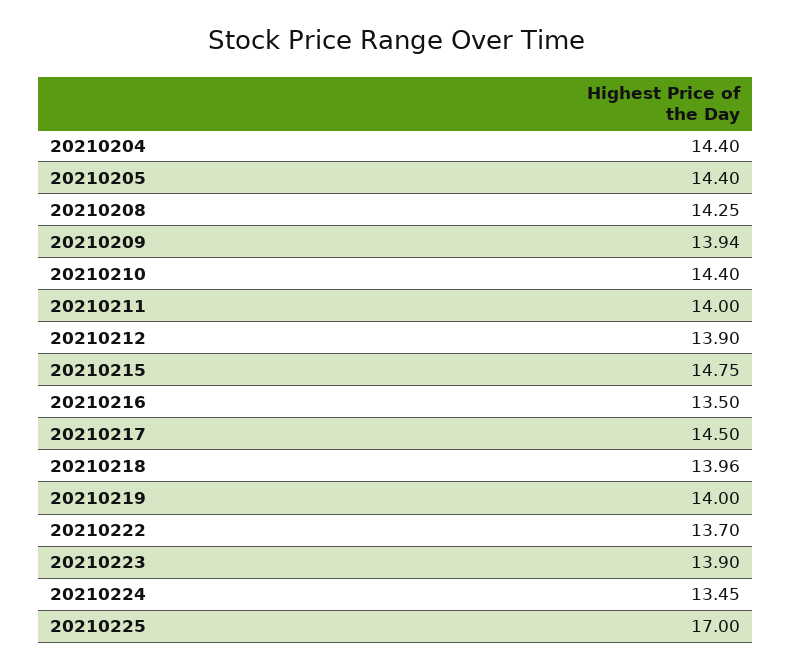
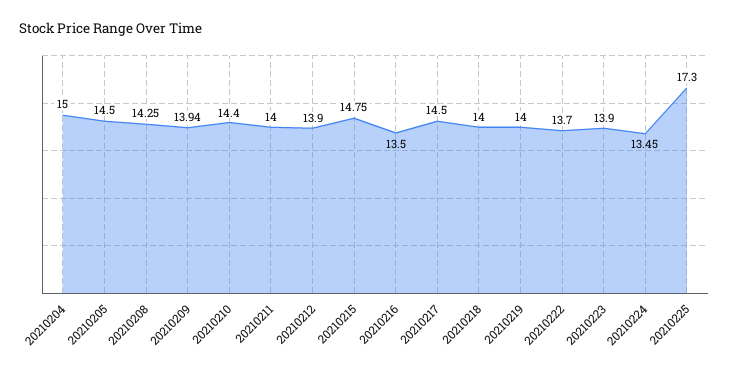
20210204: 14.4 -> 15
20210205: 14.4 -> 14.5
20210218: 13.96 -> 14
20210225: 17 -> 17.3

